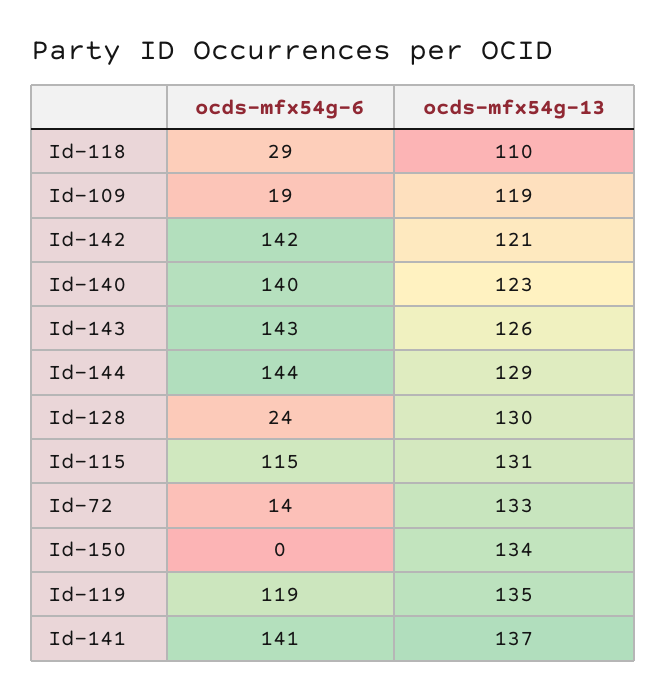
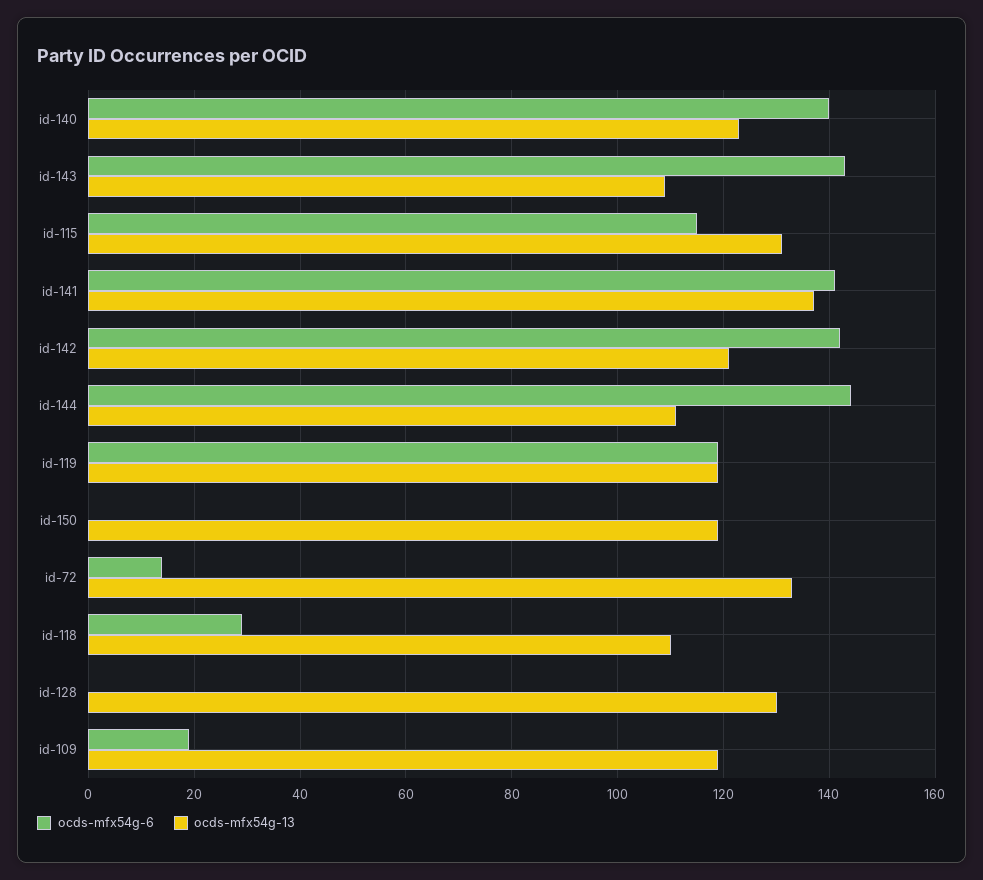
ocds-mfx54g-13, Id-143: 126 -> 110
ocds-mfx54g-13, Id-144: 129 -> 110
ocds-mfx54g-6, Id-128: 24 -> 0
ocds-mfx54g-13, Id-150: 134 -> 120
ocds-mfx54g-13, Id-119: 135 -> 120

